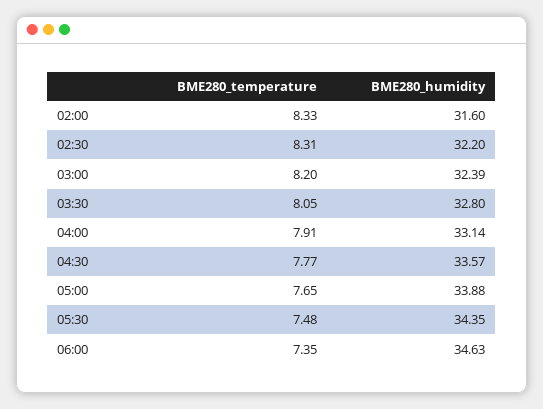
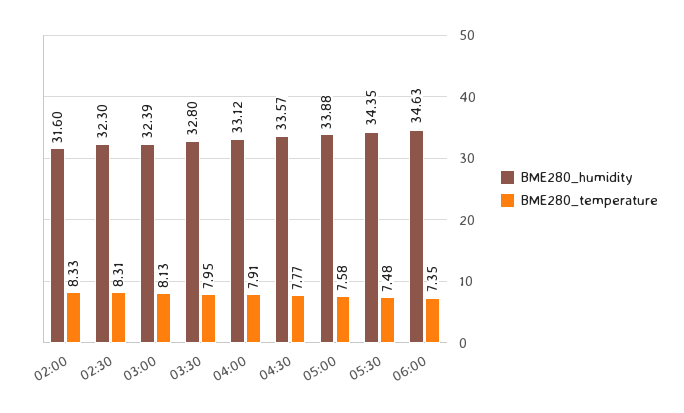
BME280_humidity, 02:30: 32.2 -> 32.3
BME280_temperature, 03:00: 8.2 -> 8.13
BME280_temperature, 03:30: 8.05 -> 7.95
BME280_humidity, 04:00: 33.14 -> 33.12
BME280_temperature, 05:00: 7.65 -> 7.58

